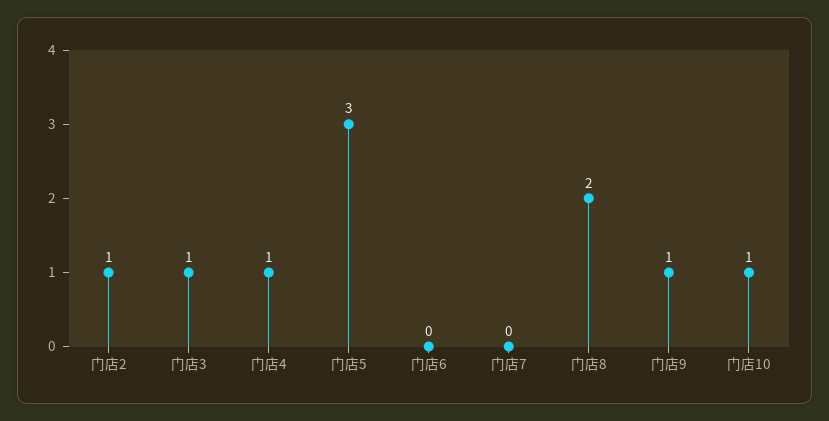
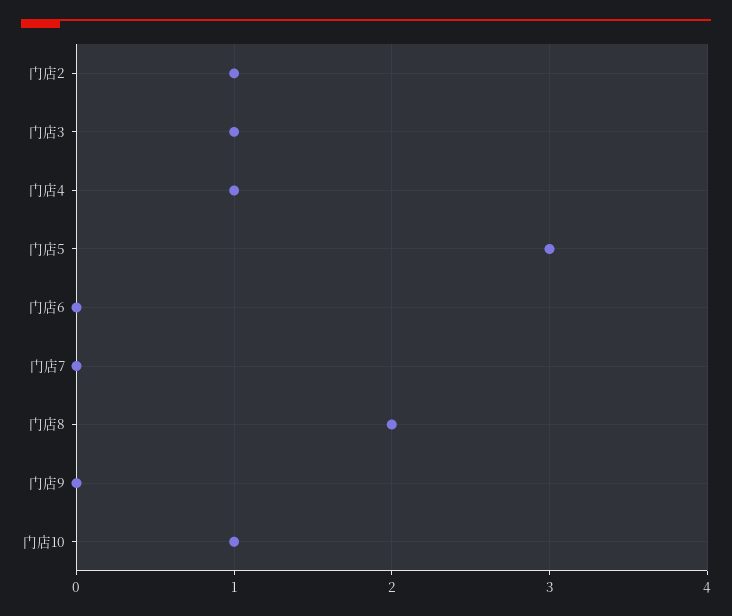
门店9: 1 -> 0

